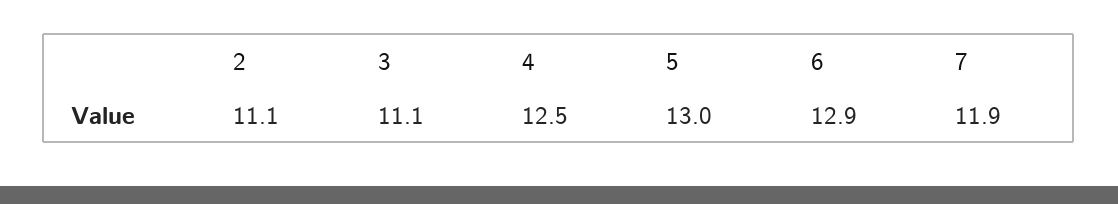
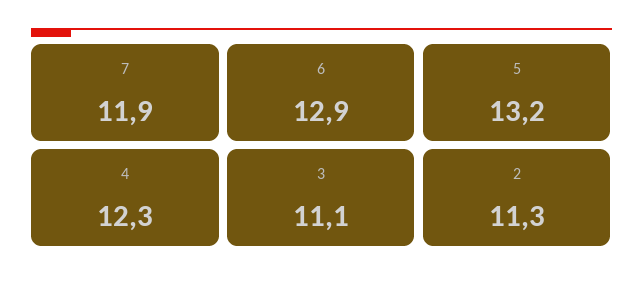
2: 11.1 -> 11.3
4: 12.5 -> 12.3
5: 13 -> 13.2

